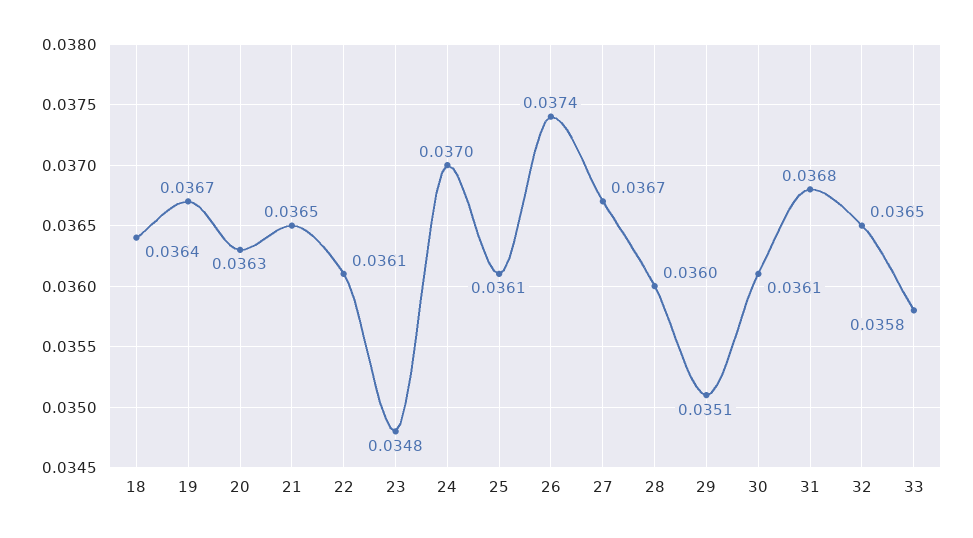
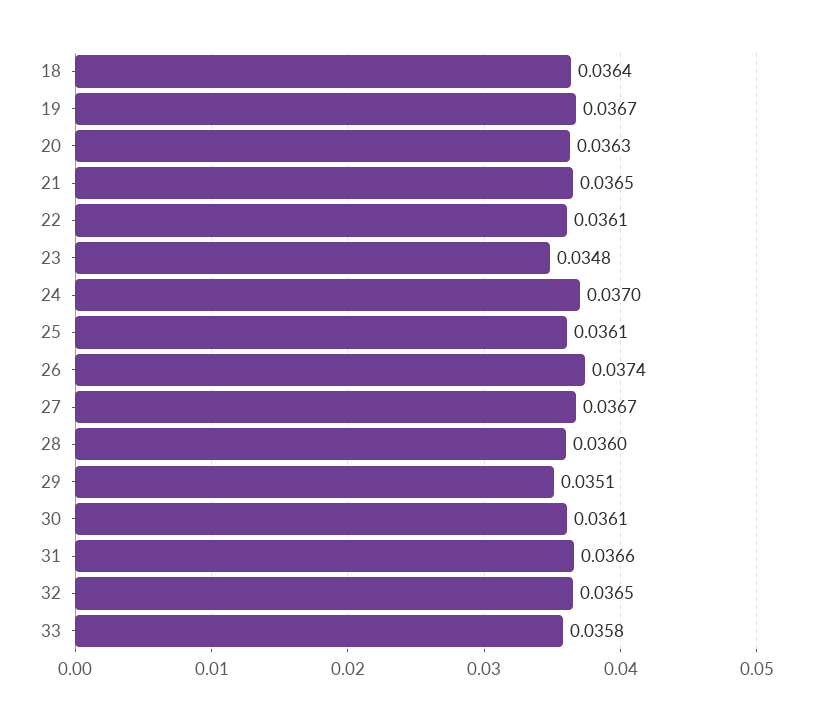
31: 0.0368 -> 0.0366

